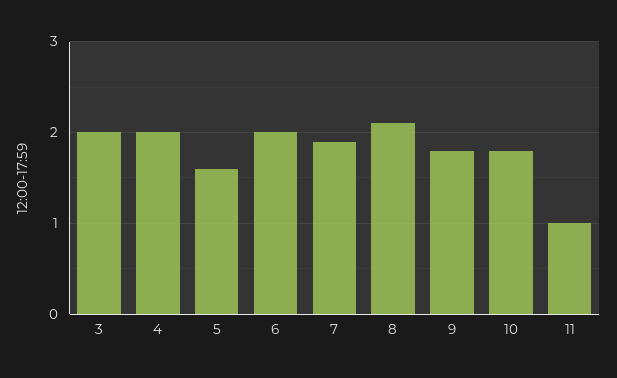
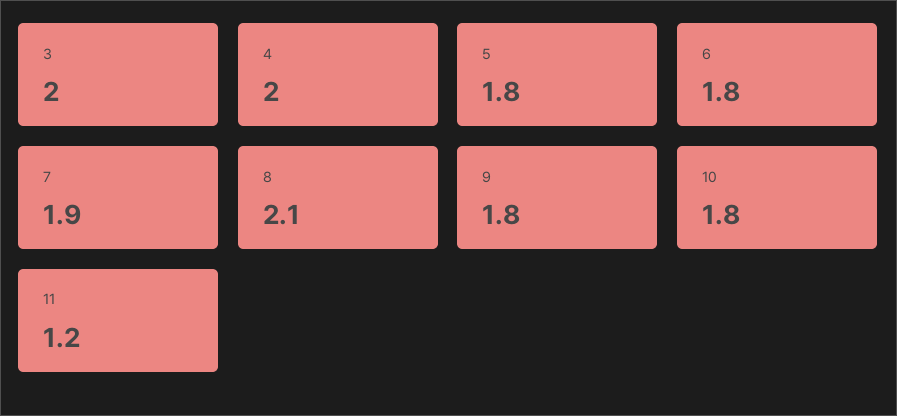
5: 1.6 -> 1.8
6: 2 -> 1.8
11: 1 -> 1.2

